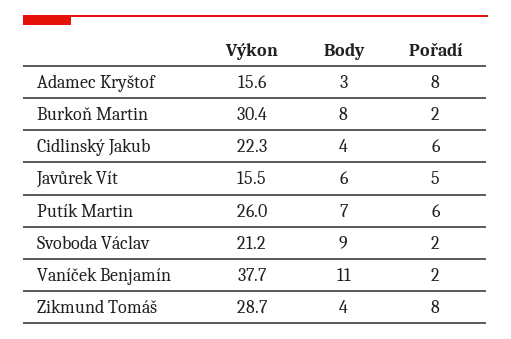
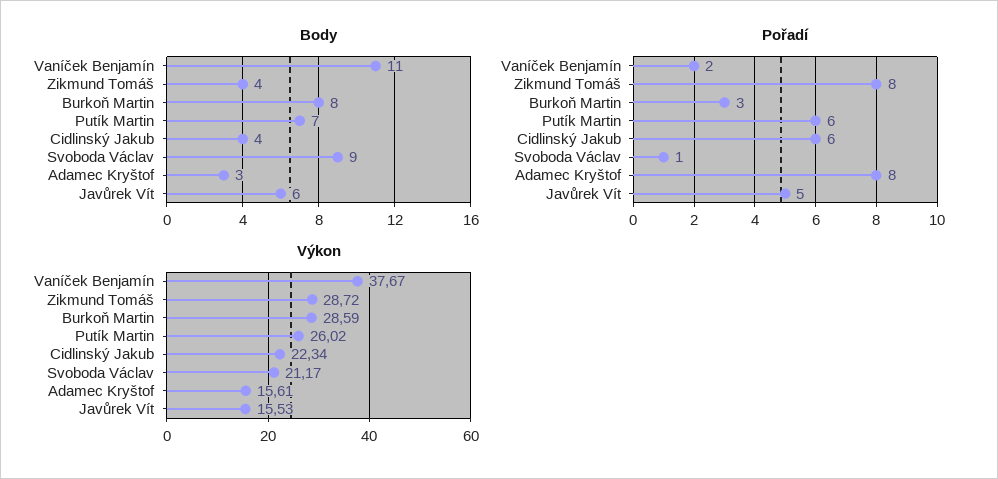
Výkon, Burkoň Martin: 30.4 -> 28.59
Pořadí, Burkoň Martin: 2 -> 3
Pořadí, Svoboda Václav: 2 -> 1

